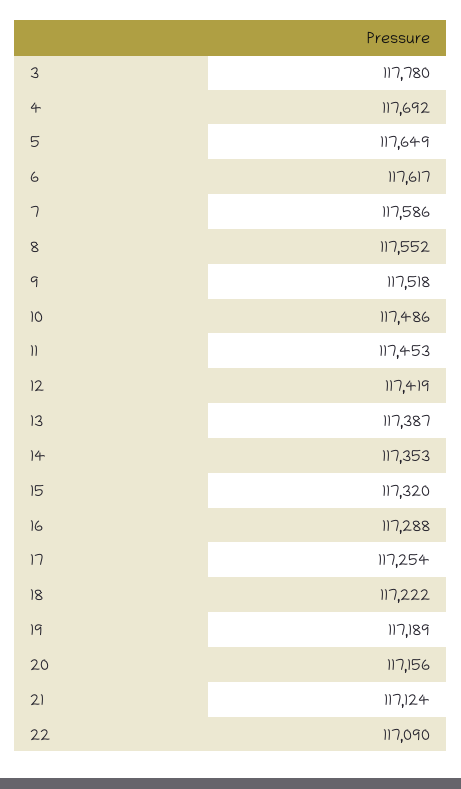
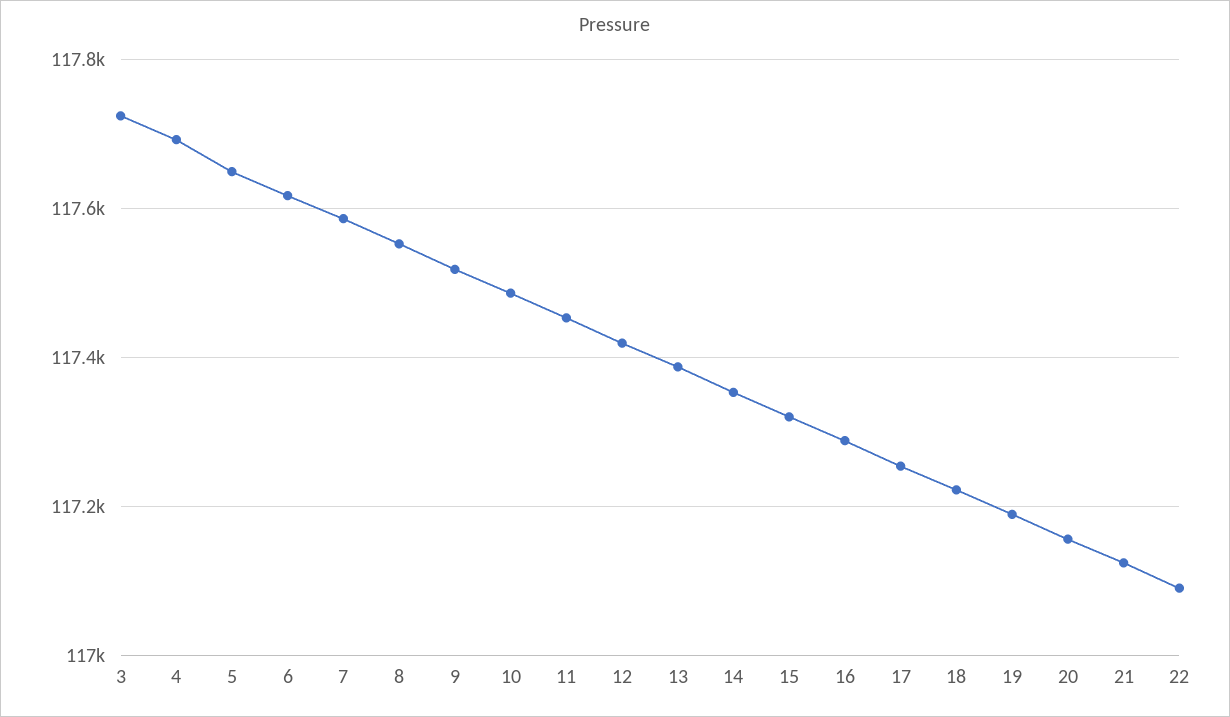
3: 117780 -> 117720

